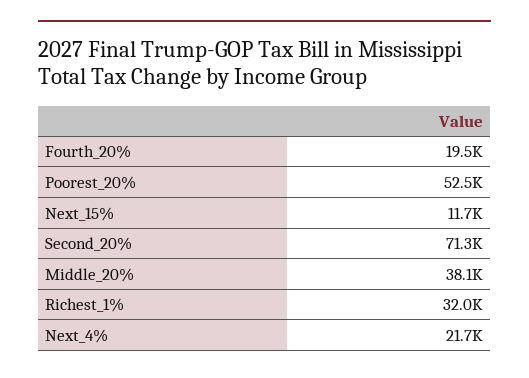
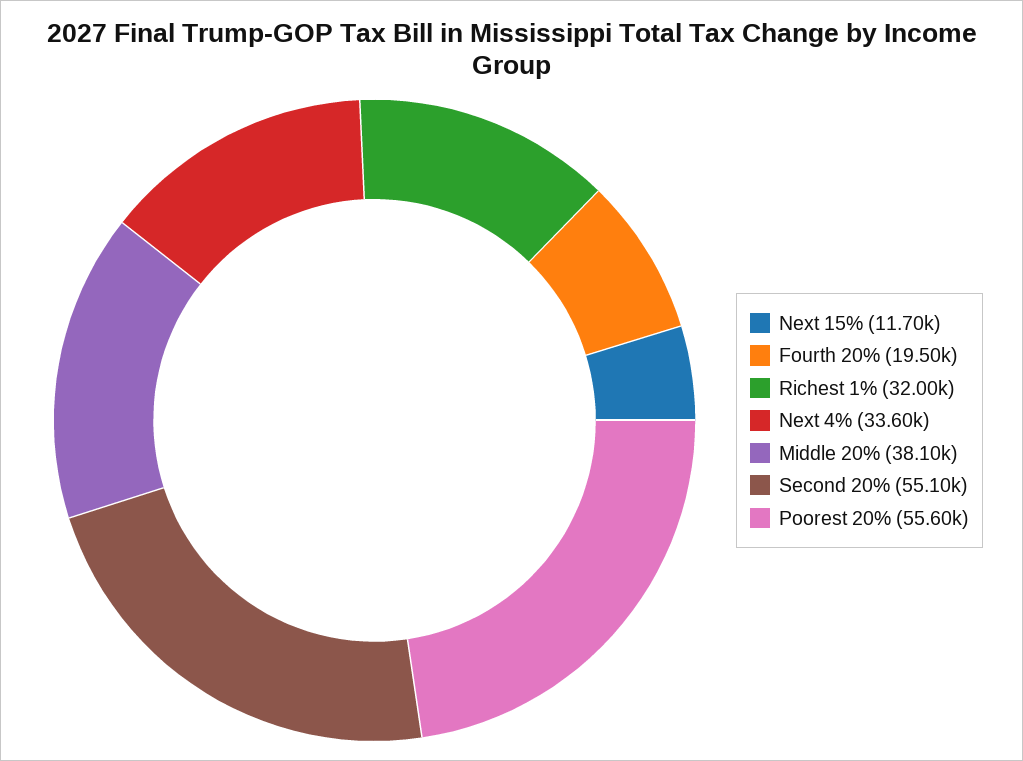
Poorest_20%: 52500 -> 55600
Second_20%: 71300 -> 55100
Next_4%: 21700 -> 33600

